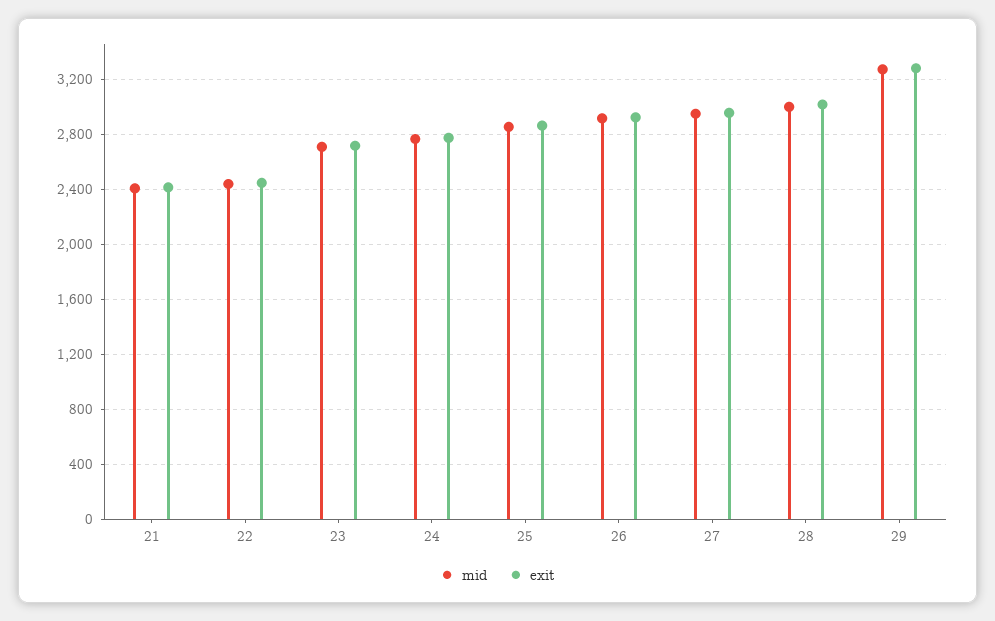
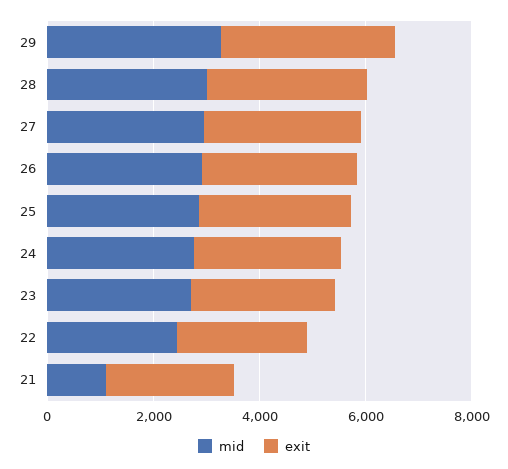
mid, 21: 2400 -> 1000

